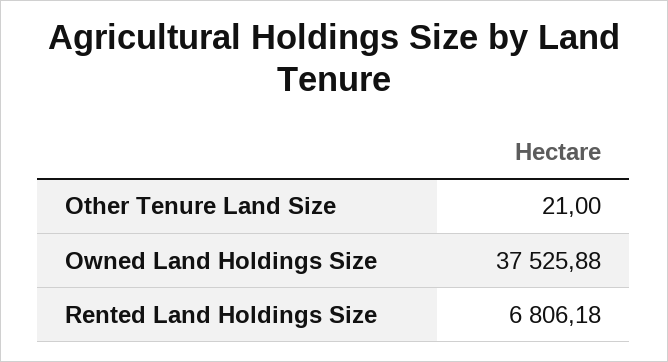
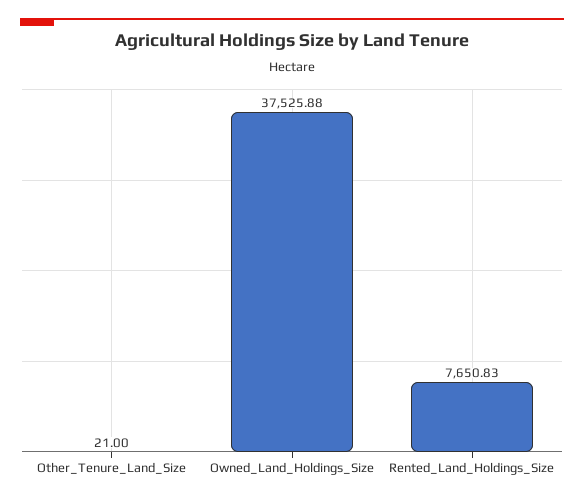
Rented Land Holdings Size: 6806.18 -> 7650.83

